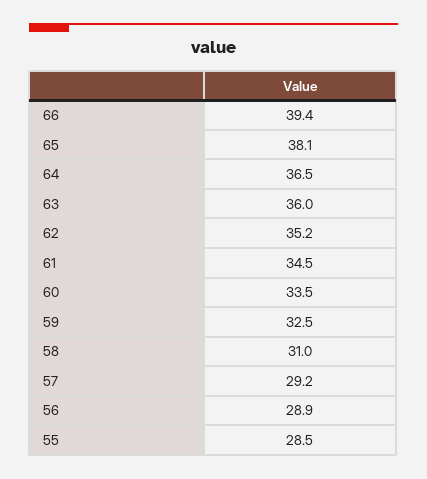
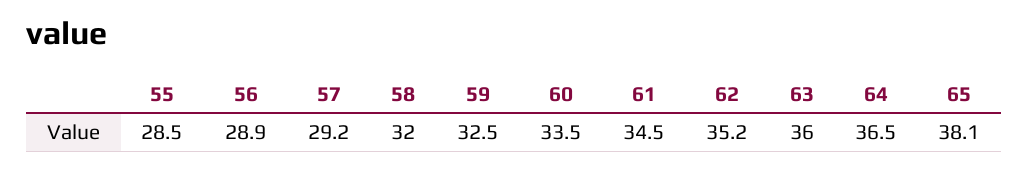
66: 39.4 -> none
58: 31 -> 32

